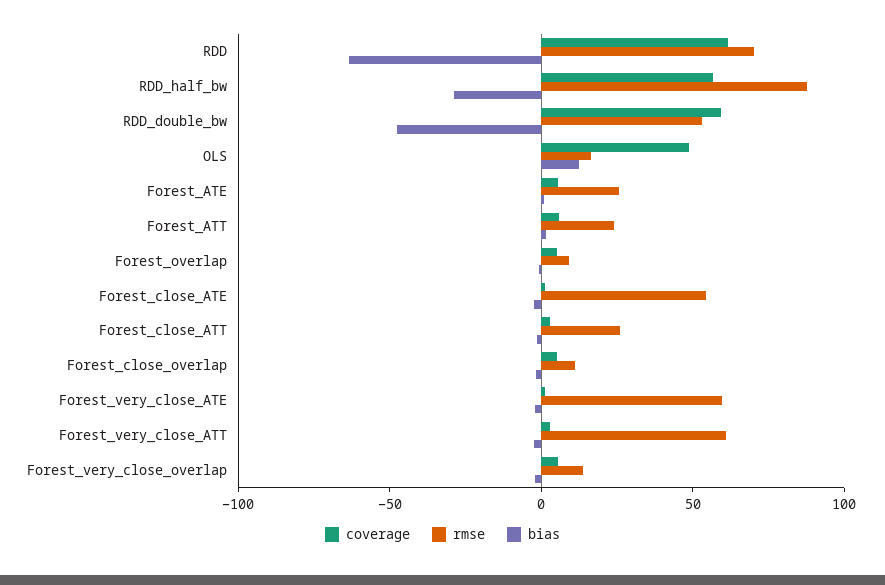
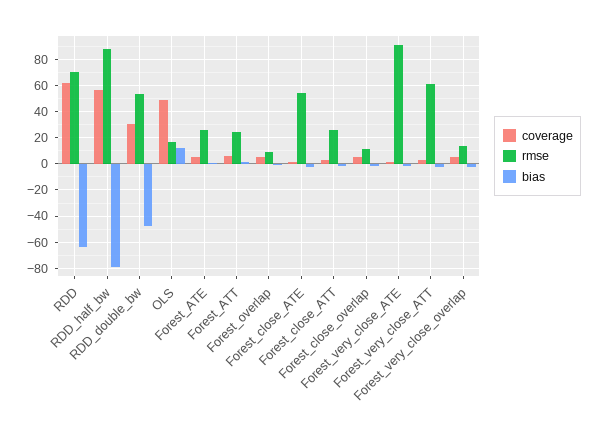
bias, RDD_half_bw: -30 -> -80
coverage, RDD_double_bw: 60 -> 30
rmse, Forest_very_close_ATE: 60 -> 90

